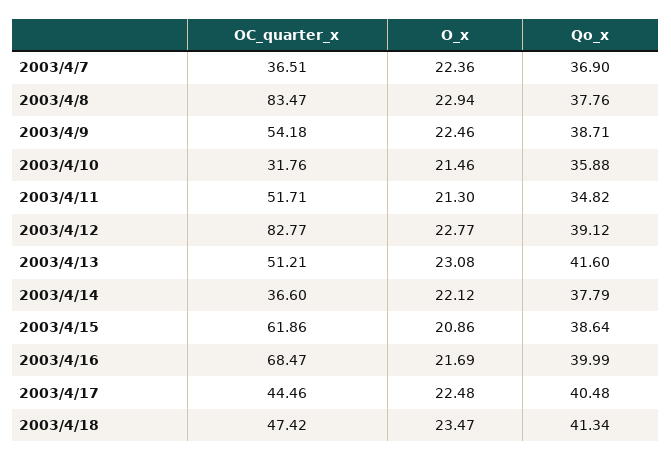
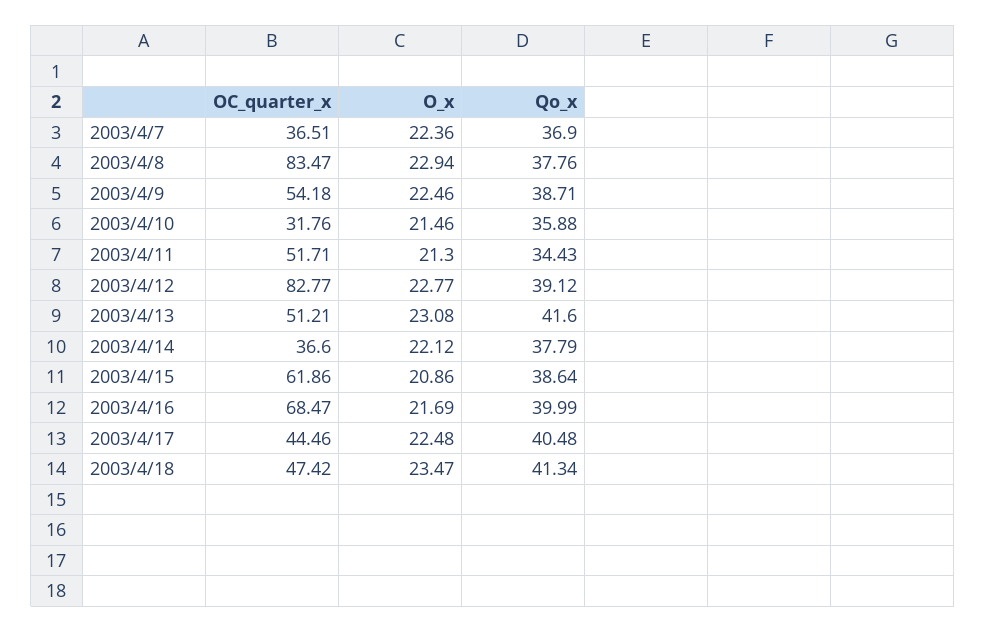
Qo_x, 2003/4/11: 34.82 -> 34.43

